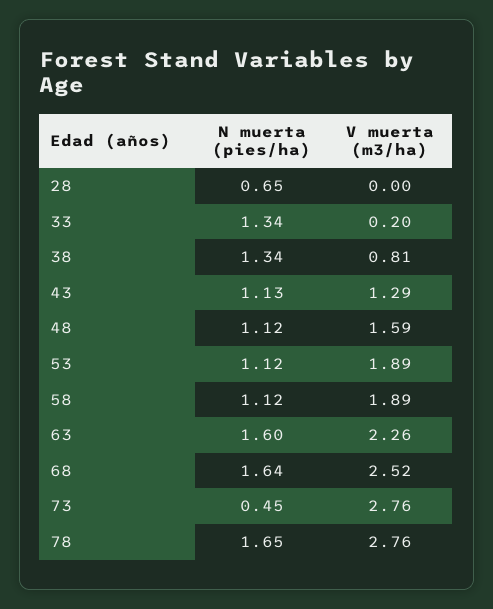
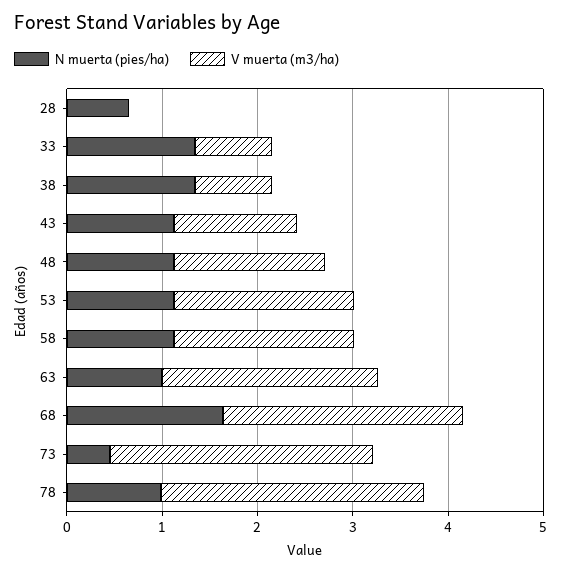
V muerta (m3/ha), 33: 0.2 -> 0.8
N muerta (pies/ha), 63: 1.6 -> 1
N muerta (pies/ha), 78: 1.65 -> 1

